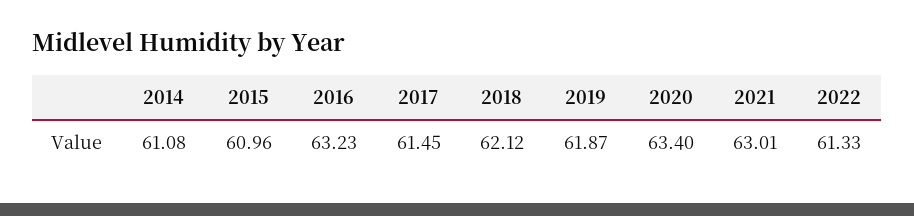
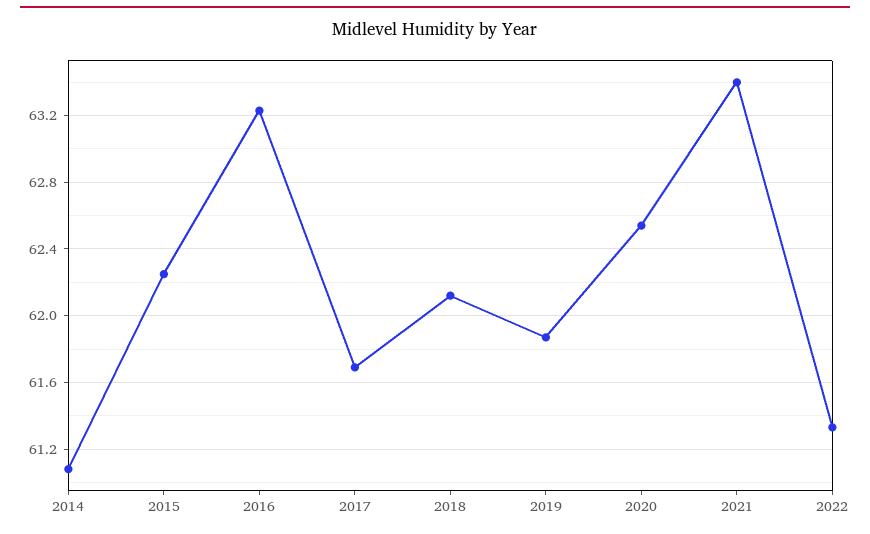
2015: 60.96 -> 62.25
2017: 61.45 -> 61.7
2020: 63.4 -> 62.55
2021: 63.01 -> 63.4

